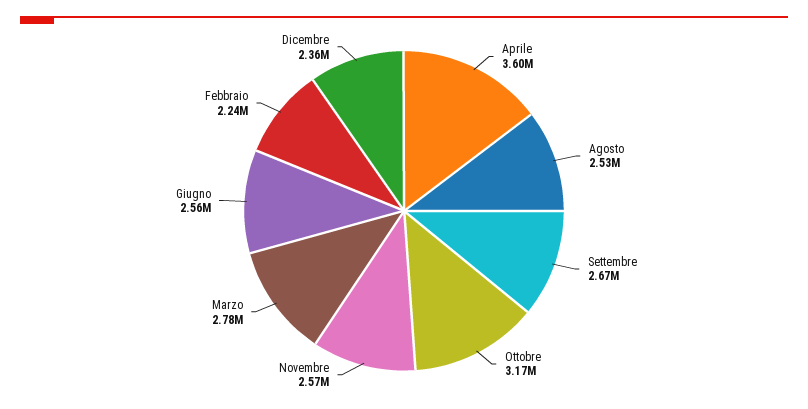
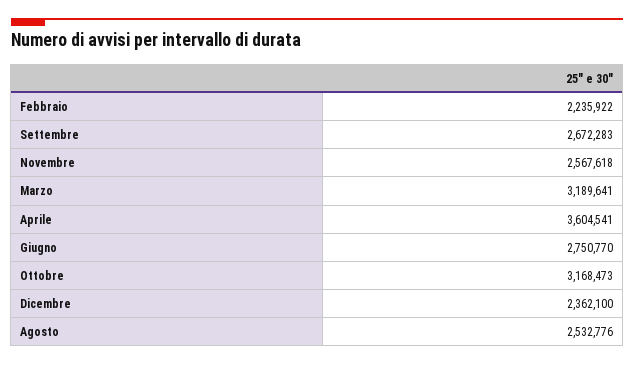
Marzo: 2780000 -> 3189641
Giugno: 2560000 -> 2750770

